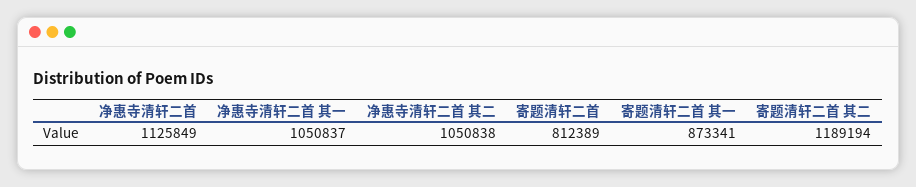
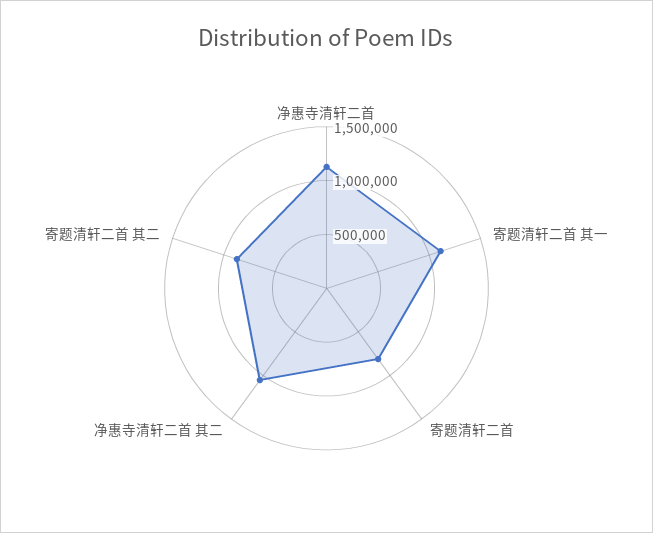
净惠寺清轩二首 其一: 1050837 -> none
寄题清轩二首 其一: 873341 -> 1100000
寄题清轩二首 其二: 1189194 -> 900000

